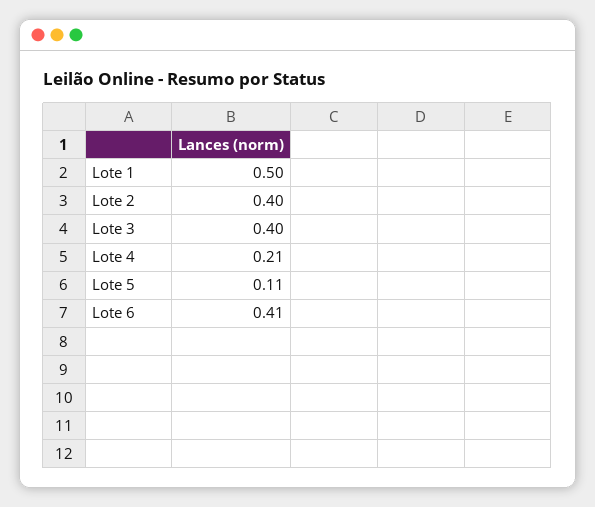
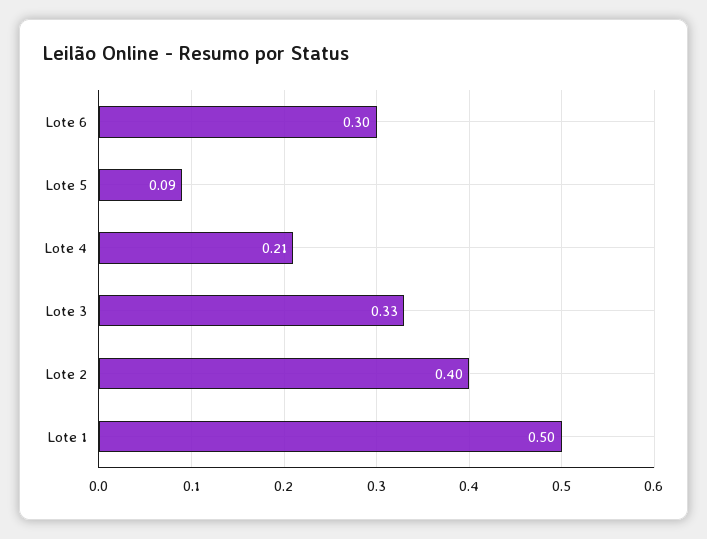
Lote 3: 0.4 -> 0.33
Lote 5: 0.11 -> 0.09
Lote 6: 0.41 -> 0.3

